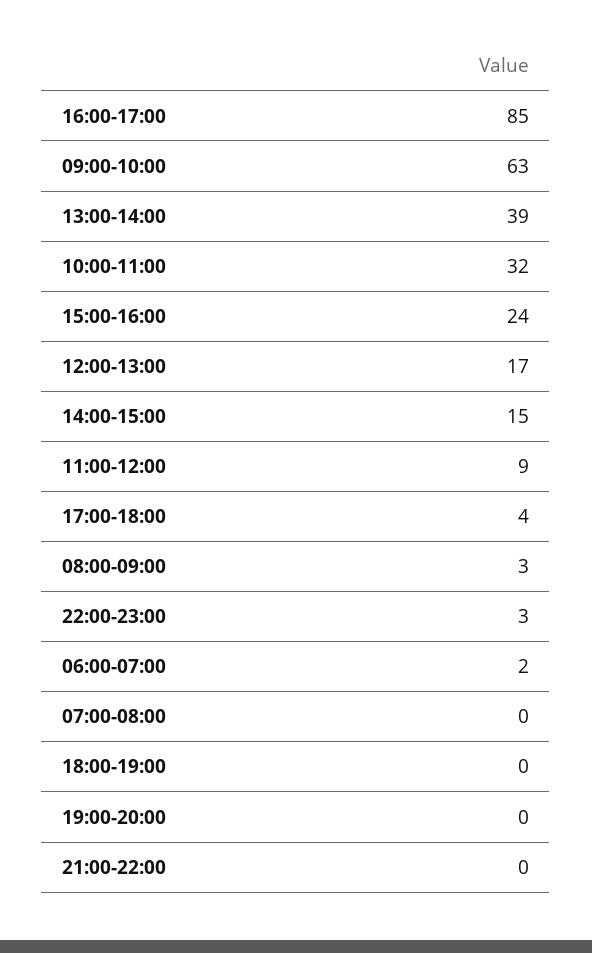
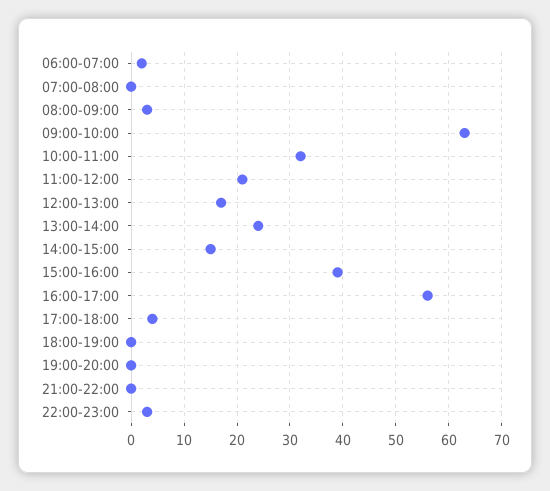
16:00-17:00: 85 -> 55
13:00-14:00: 39 -> 25
15:00-16:00: 24 -> 40
11:00-12:00: 9 -> 20

